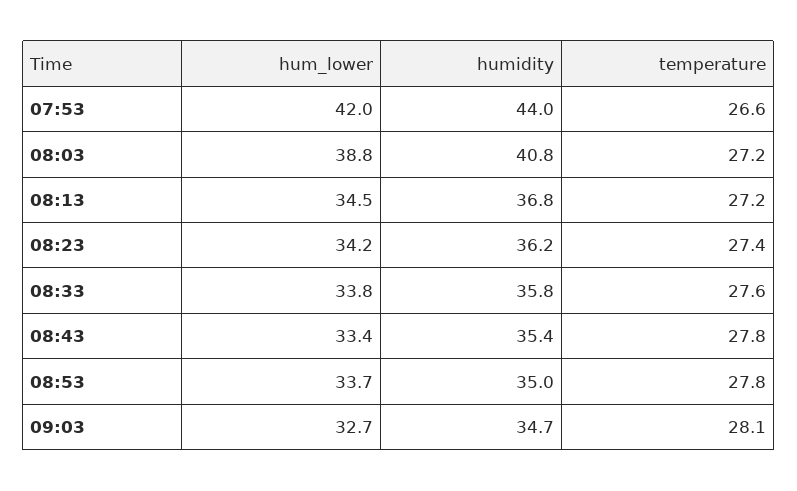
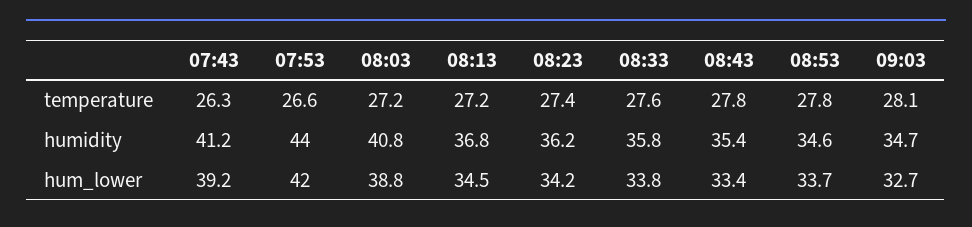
humidity, 08:53: 35 -> 34.6
temperature, 07:43: none -> 26.3
humidity, 07:43: none -> 41.2
hum_lower, 07:43: none -> 39.2

